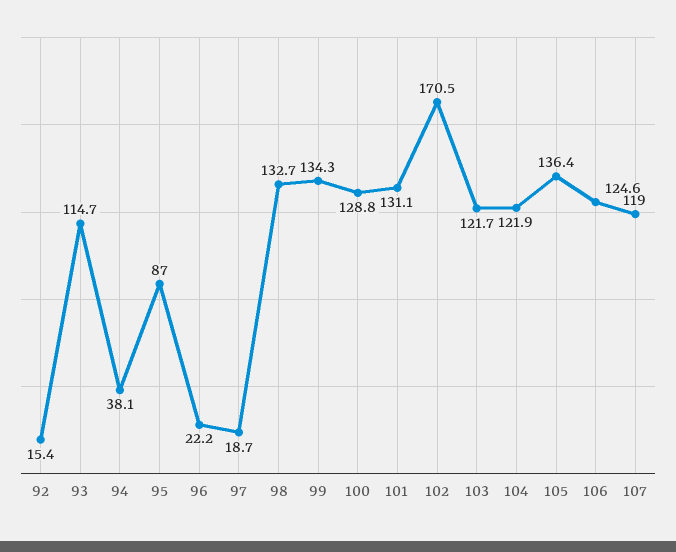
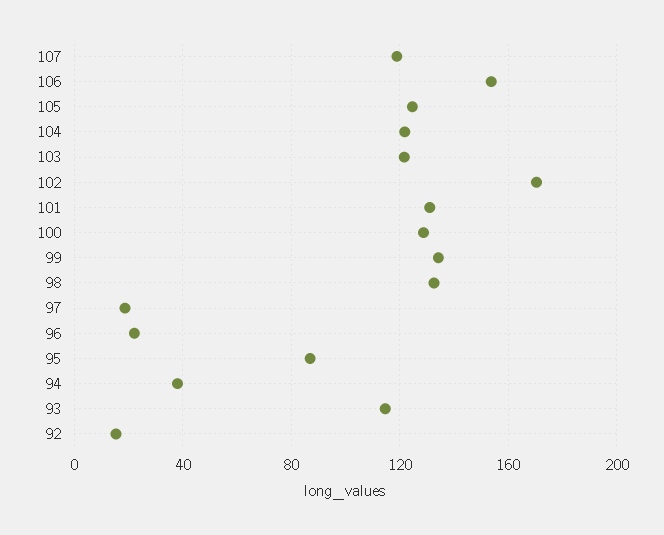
105: 136.4 -> 125
106: 124.6 -> 155

